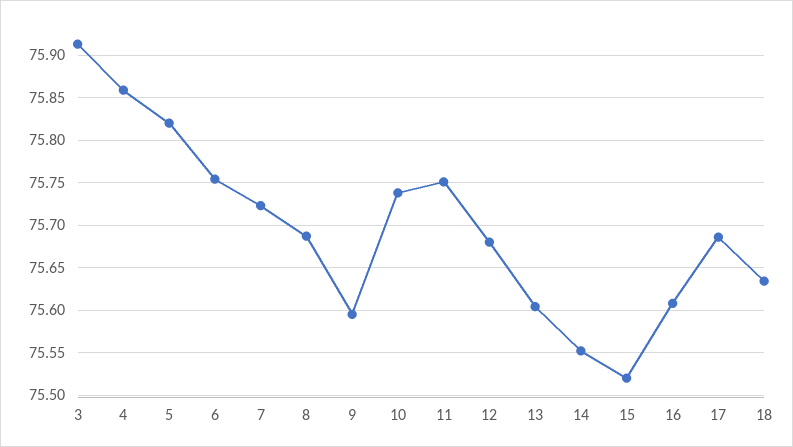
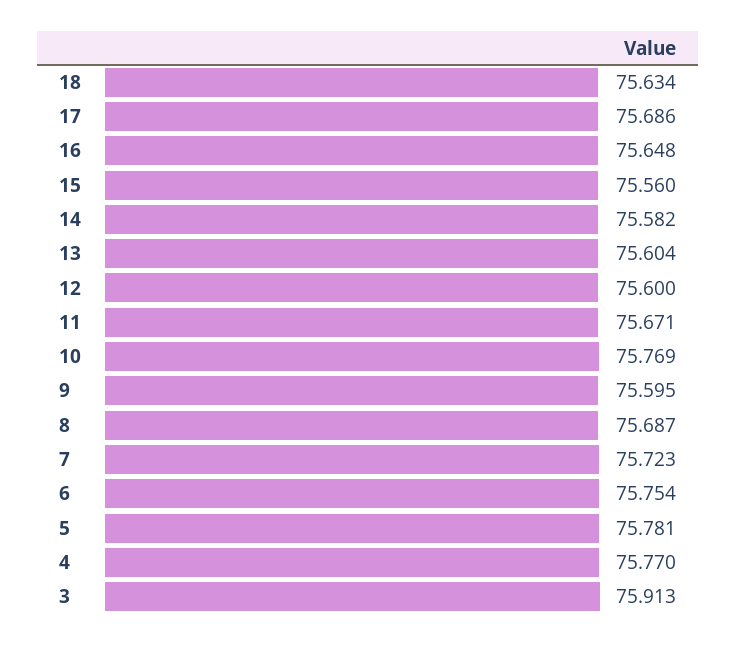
4: 75.86 -> 75.77
5: 75.82 -> 75.781
10: 75.74 -> 75.769
11: 75.75 -> 75.671
12: 75.68 -> 75.6
14: 75.55 -> 75.582
15: 75.52 -> 75.56
16: 75.61 -> 75.648

